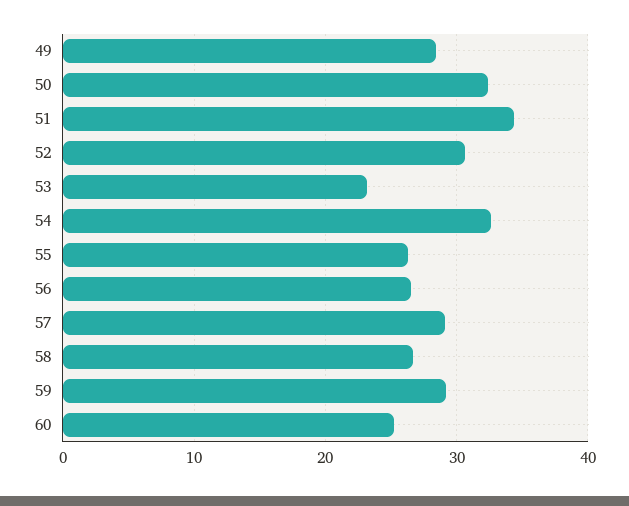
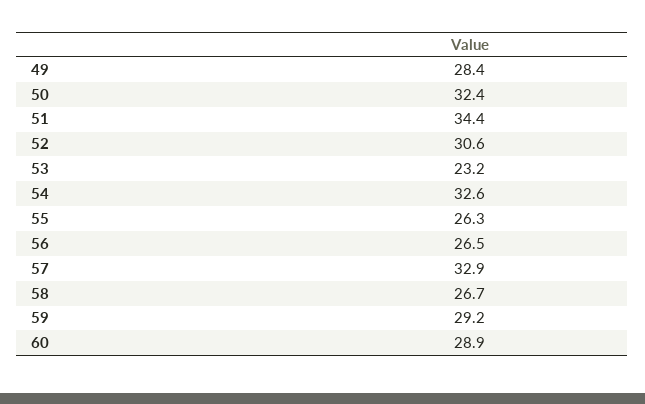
57: 29 -> 32.9
60: 25 -> 28.9

